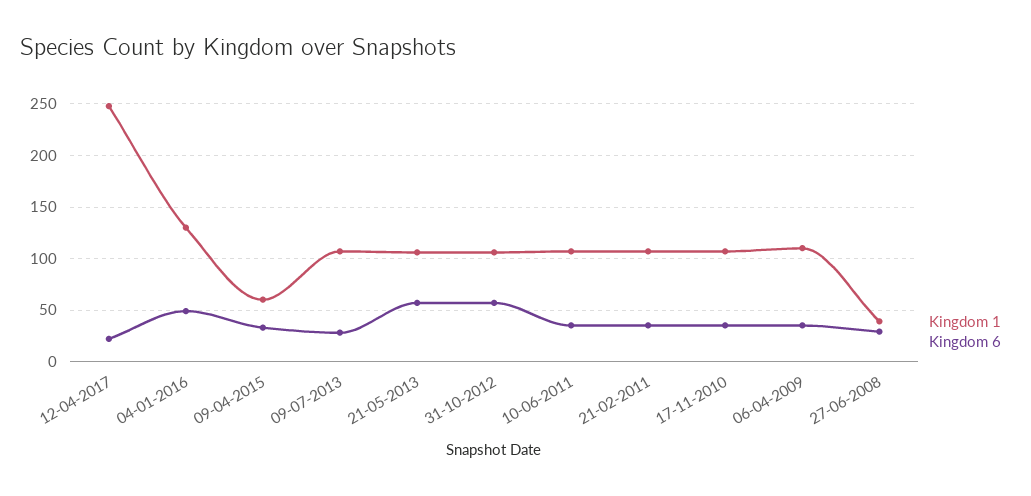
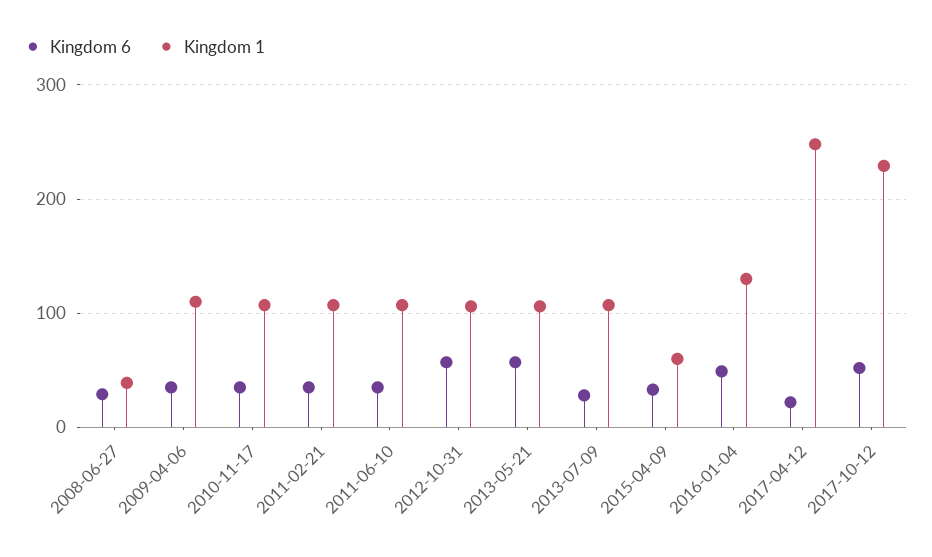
Kingdom 6, 2017-10-12: none -> 50
Kingdom 1, 2017-10-12: none -> 230

